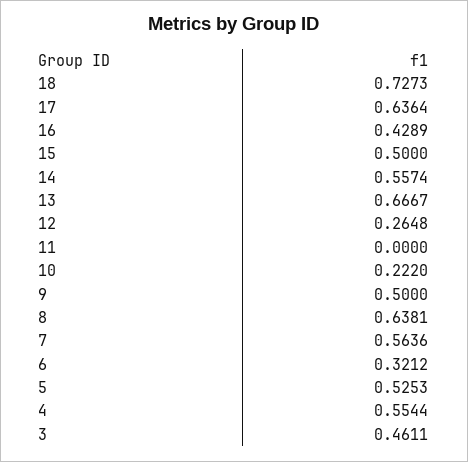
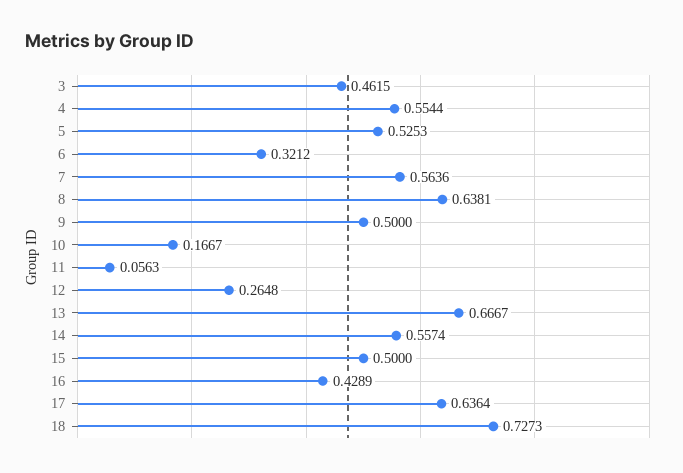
11: 0 -> 0.0563
10: 0.222 -> 0.1667
3: 0.4611 -> 0.4615

